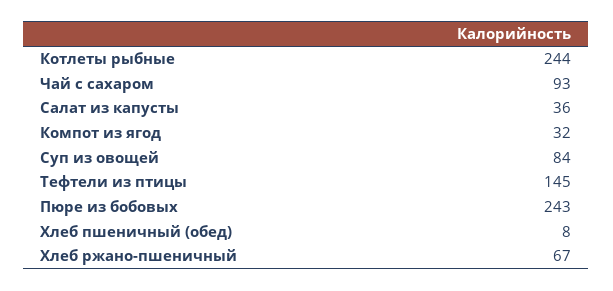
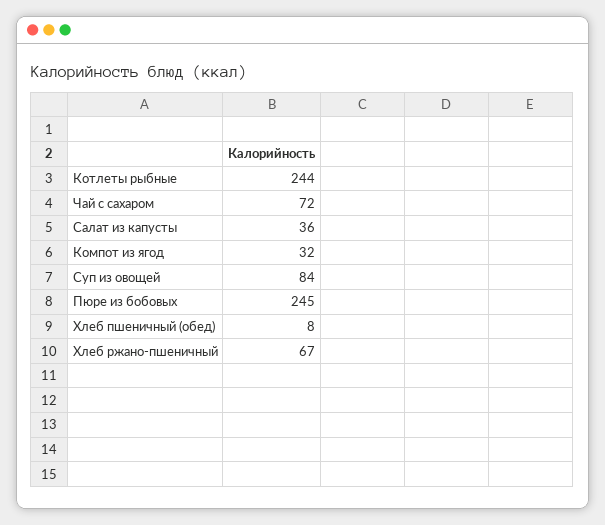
Чай с сахаром: 93 -> 72
Тефтели из птицы: 145 -> none
Пюре из бобовых: 243 -> 245

